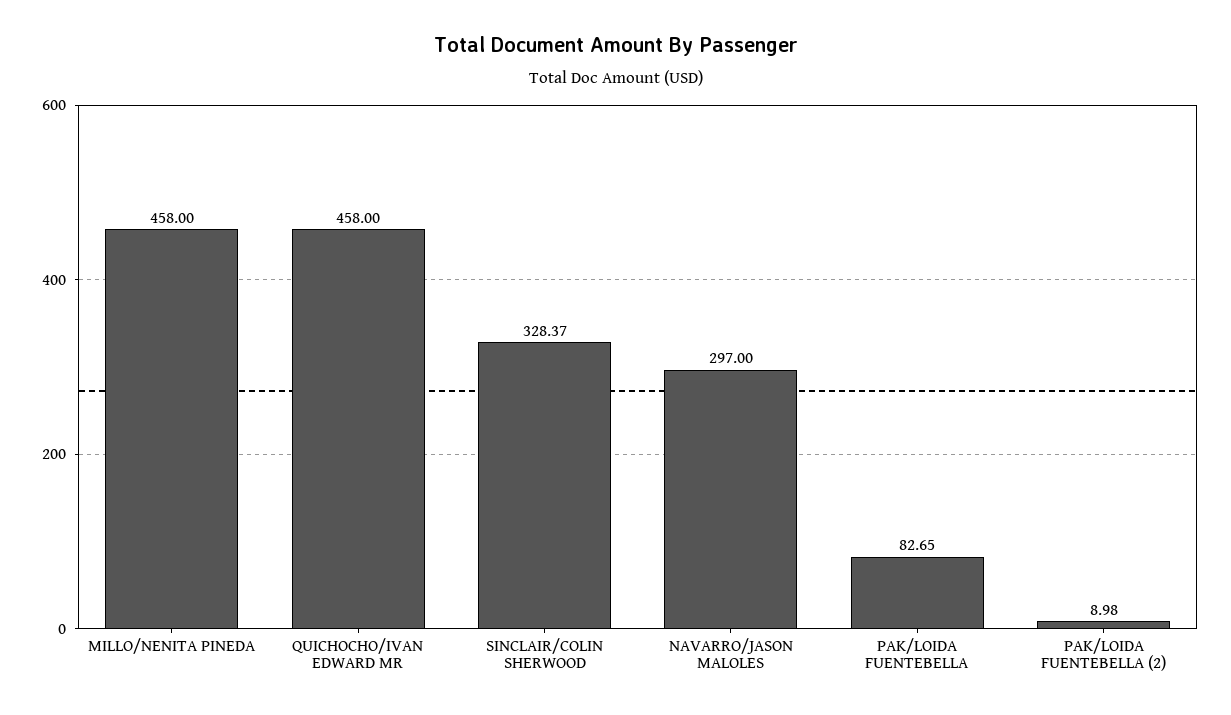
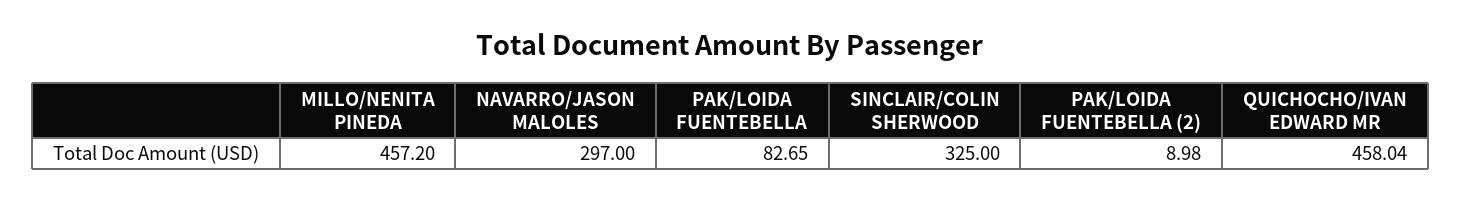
MILLO/NENITA PINEDA: 458 -> 457.2
QUICHOCHO/IVAN EDWARD MR: 458 -> 458.04
SINCLAIR/COLIN SHERWOOD: 328.37 -> 325

